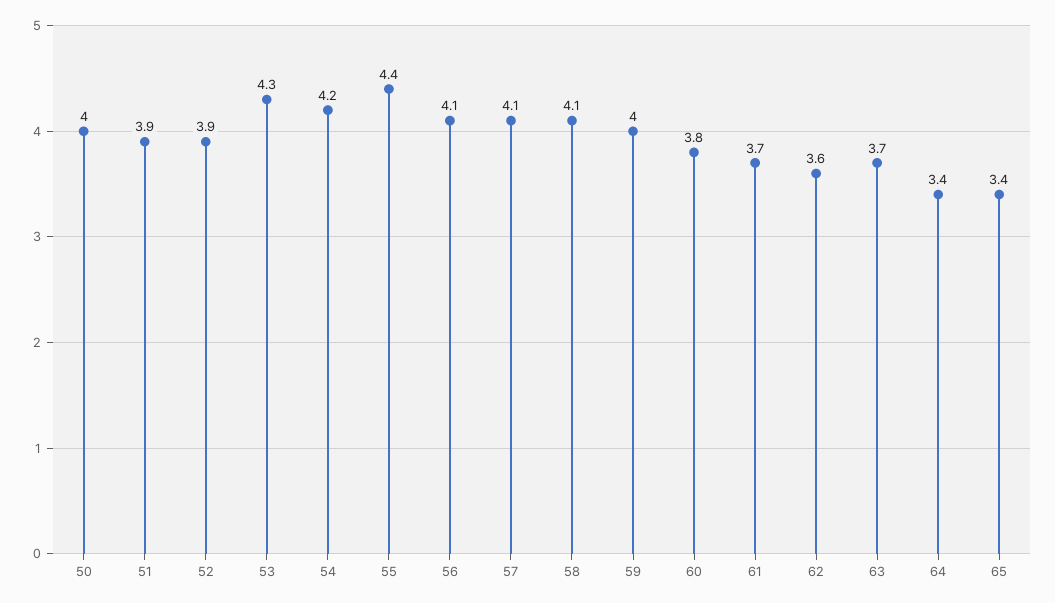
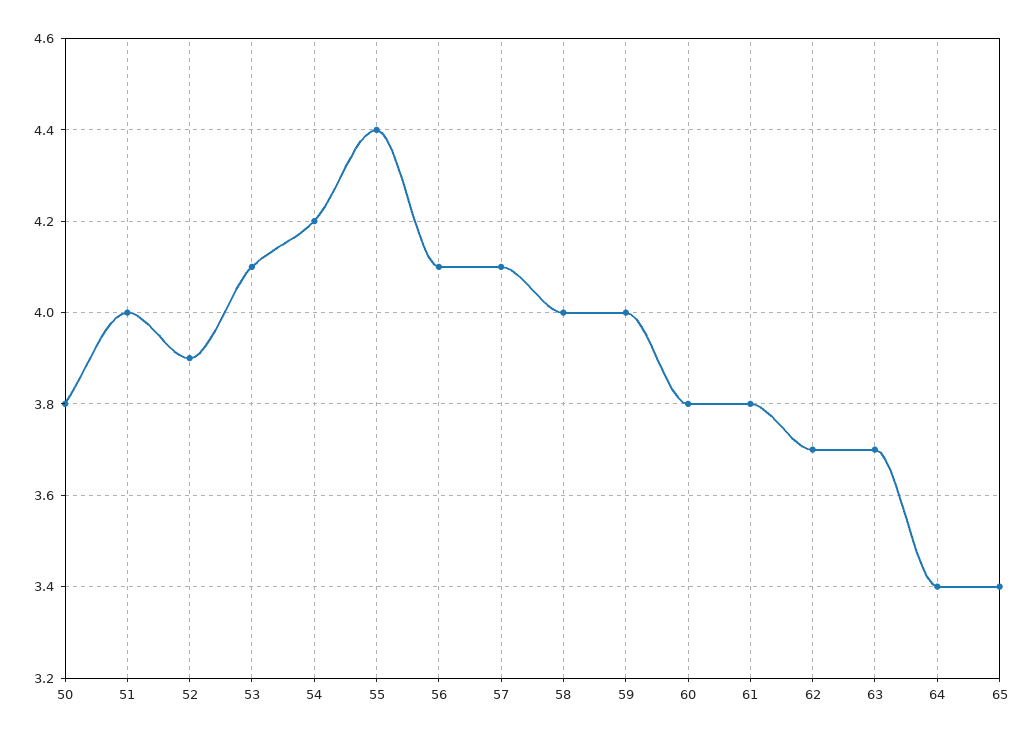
50: 4 -> 3.8
51: 3.9 -> 4
53: 4.3 -> 4.1
58: 4.1 -> 4
61: 3.7 -> 3.8
62: 3.6 -> 3.7

